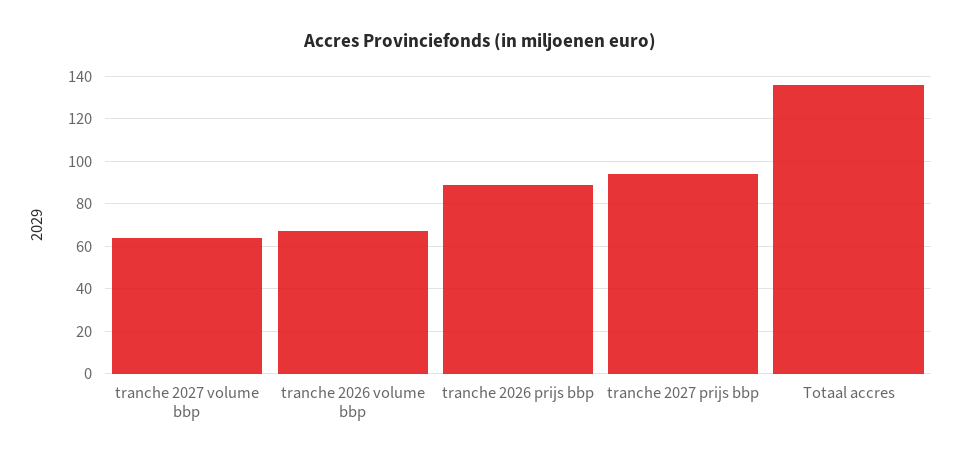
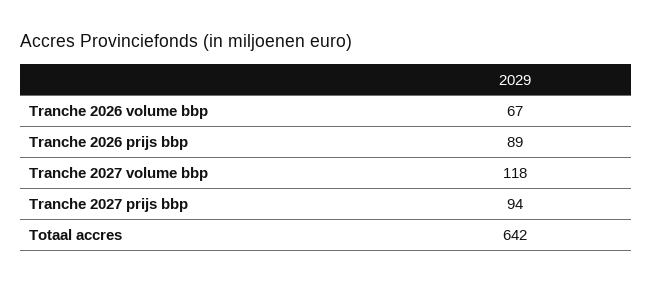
tranche 2027 volume bbp: 65 -> 118
Totaal accres: 135 -> 642

